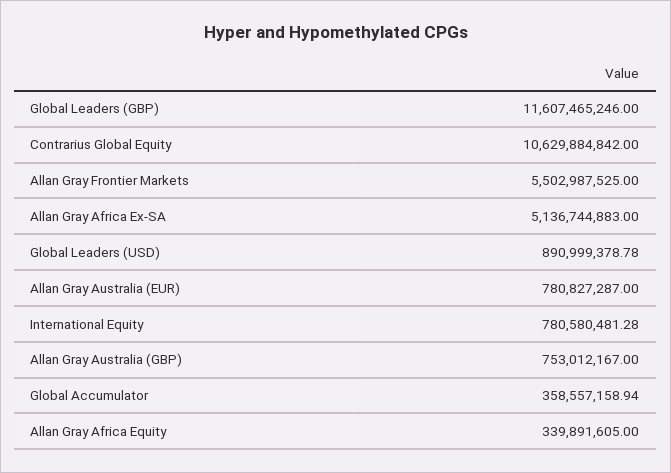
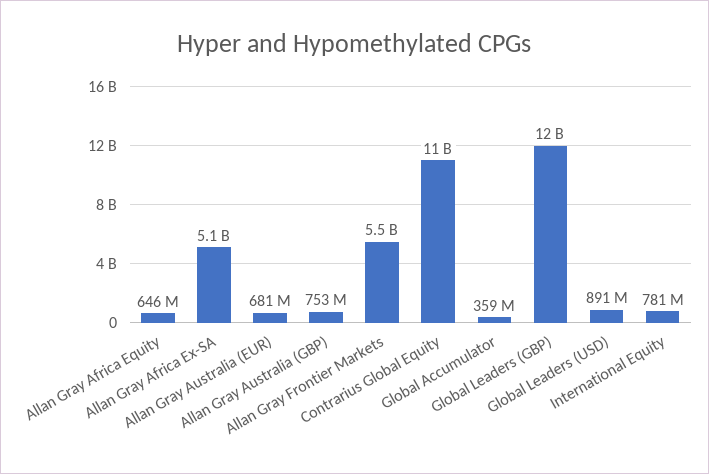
Allan Gray Australia (EUR): 780827287 -> 681000000
Allan Gray Africa Equity: 339891605 -> 646000000

